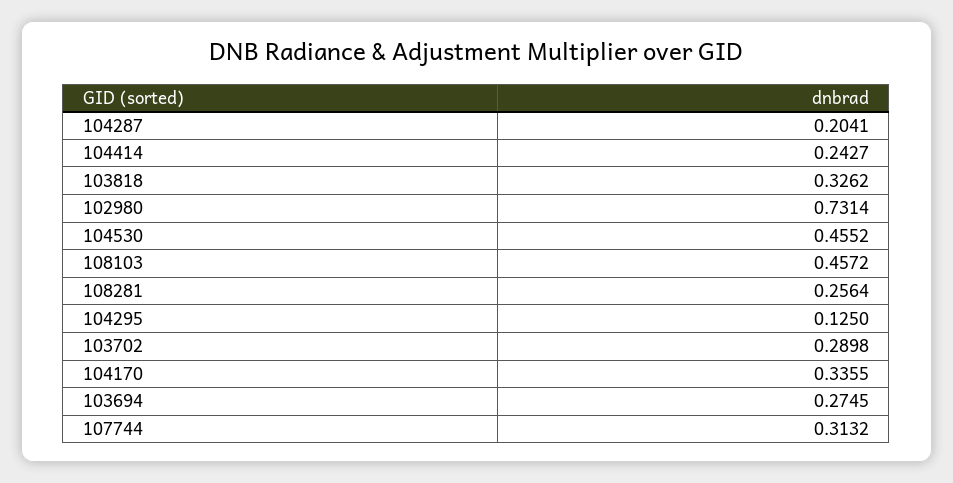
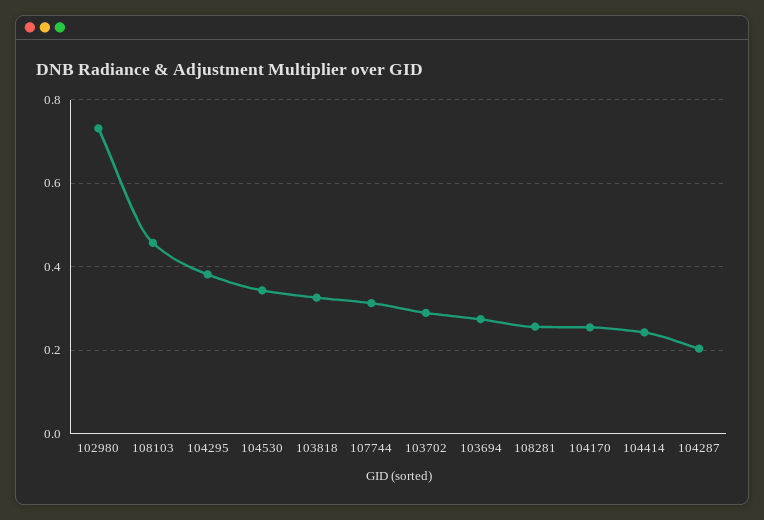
104530: 0.4552 -> 0.34
104295: 0.125 -> 0.38
104170: 0.3355 -> 0.26

